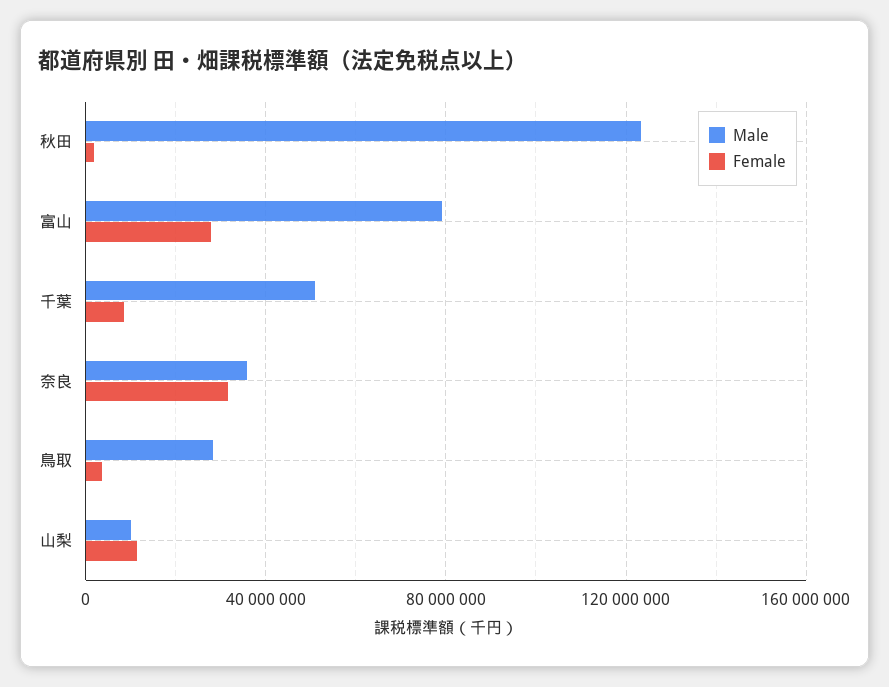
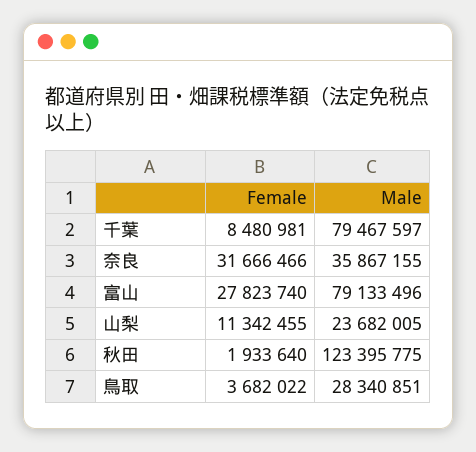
Male, 千葉: 50000000 -> 79467597
Male, 山梨: 10000000 -> 23682005

